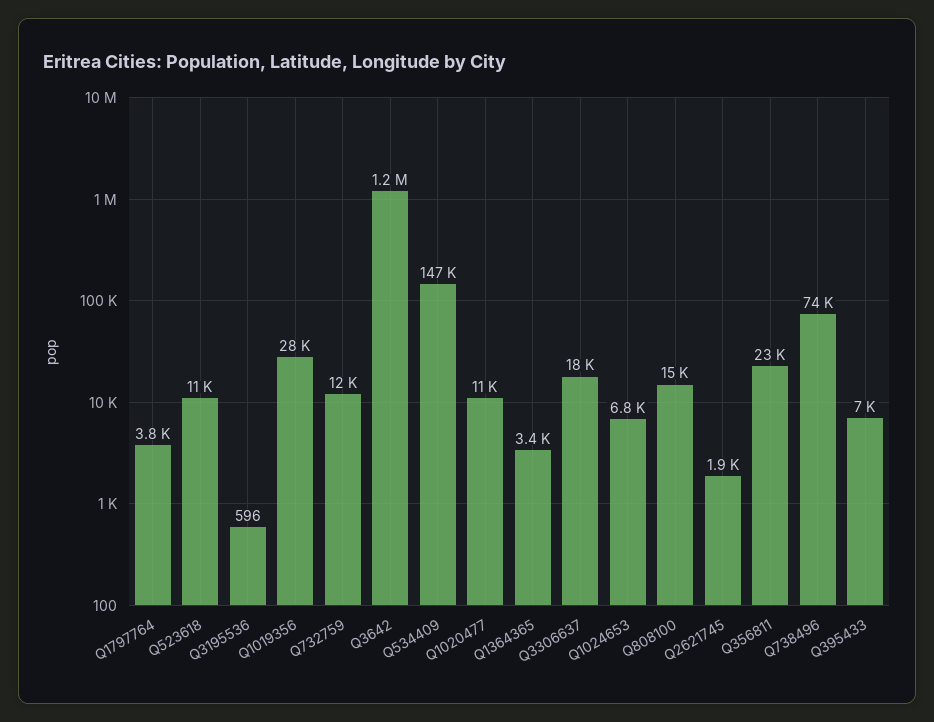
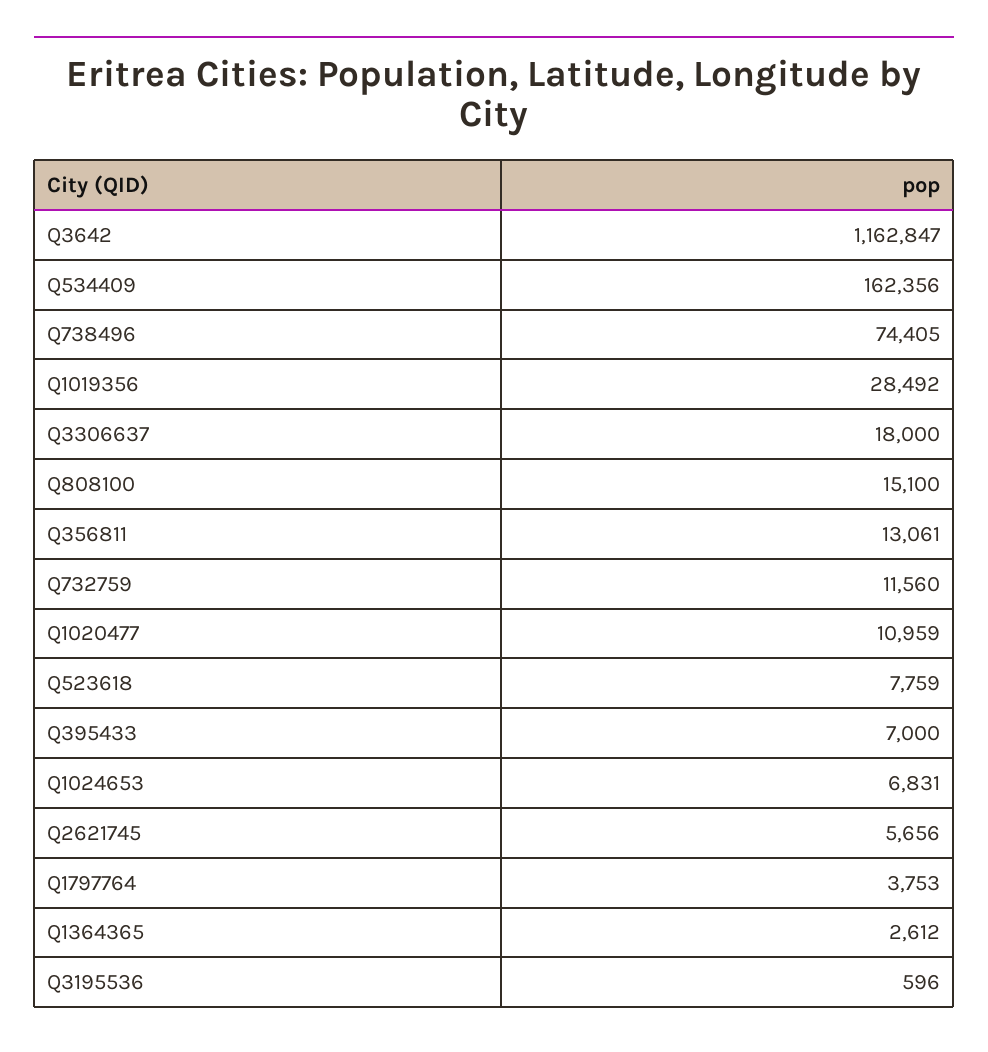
Q523618: 11000 -> 7759
Q534409: 147000 -> 162356
Q1364365: 3400 -> 2612
Q2621745: 1900 -> 5656
Q356811: 23000 -> 13061

